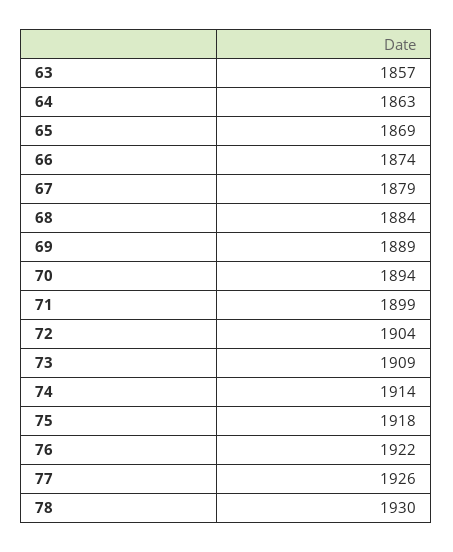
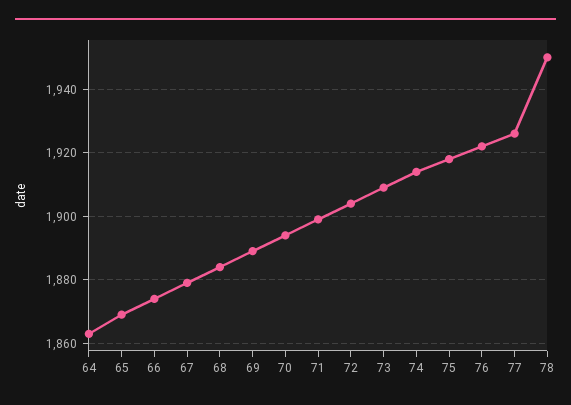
63: 1857 -> none
78: 1930 -> 1950

